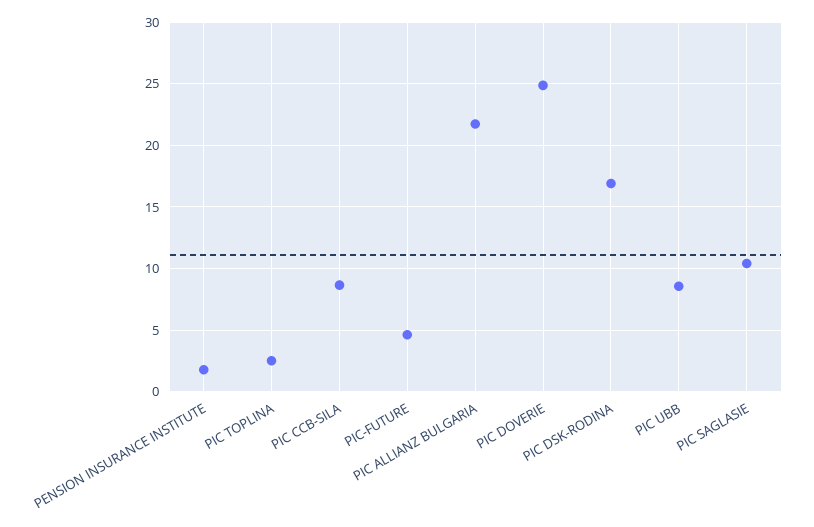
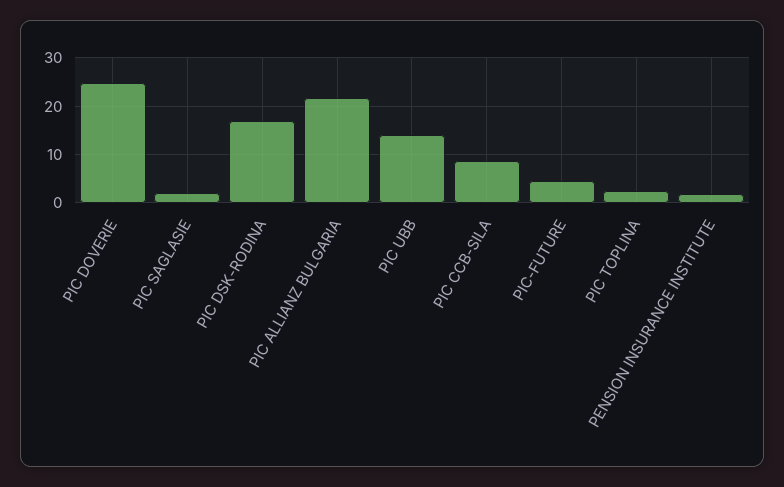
PIC UBB: 8.5 -> 14
PIC SAGLASIE: 10.5 -> 2

